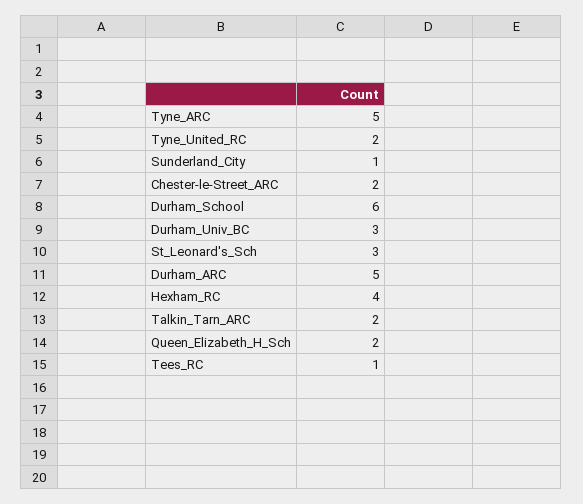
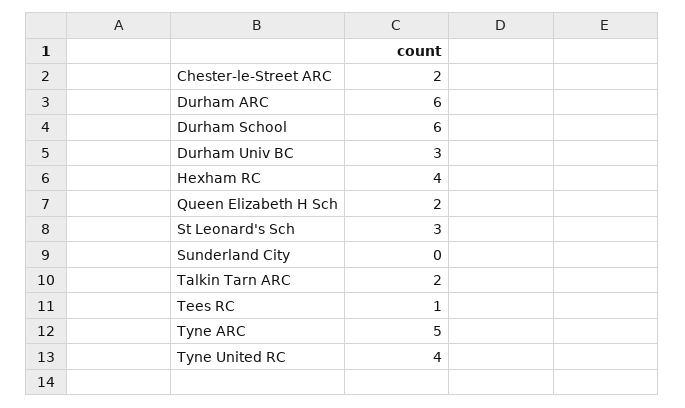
Tyne_United_RC: 2 -> 4
Sunderland_City: 1 -> 0
Durham_ARC: 5 -> 6

